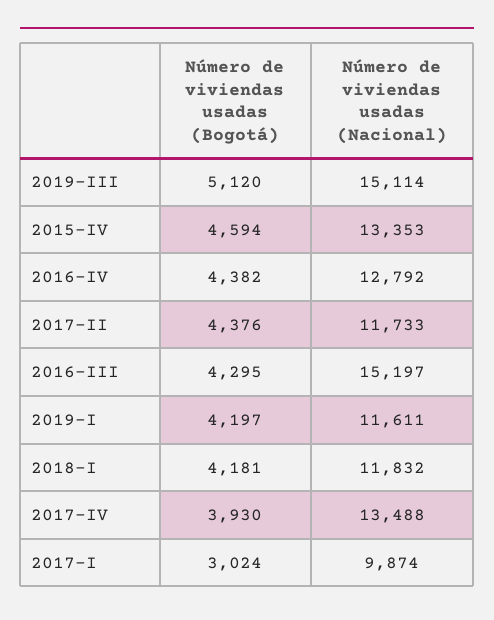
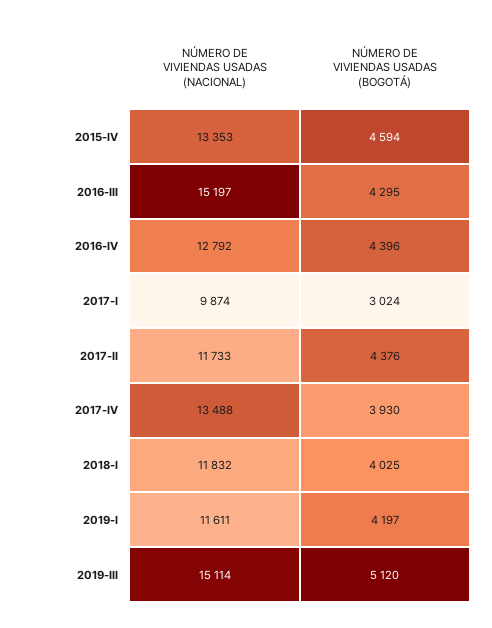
Número de viviendas usadas (Bogotá), 2016-IV: 4382 -> 4396
Número de viviendas usadas (Bogotá), 2018-I: 4181 -> 4025

